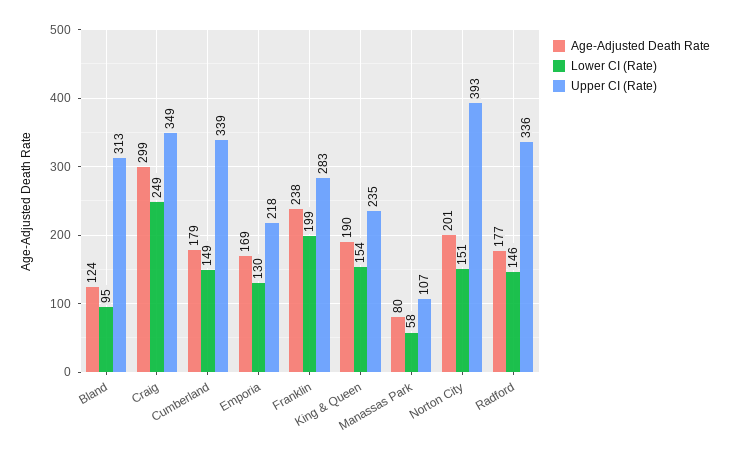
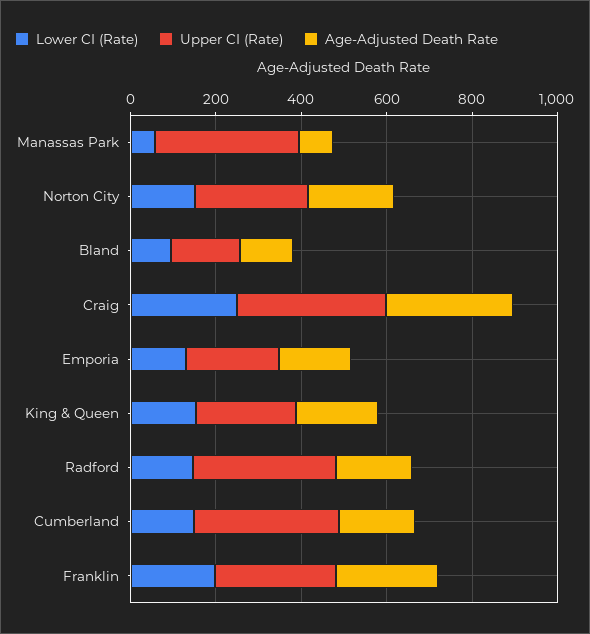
Upper CI (Rate), Bland: 313 -> 150
Upper CI (Rate), Manassas Park: 107 -> 350
Upper CI (Rate), Norton City: 393 -> 250

